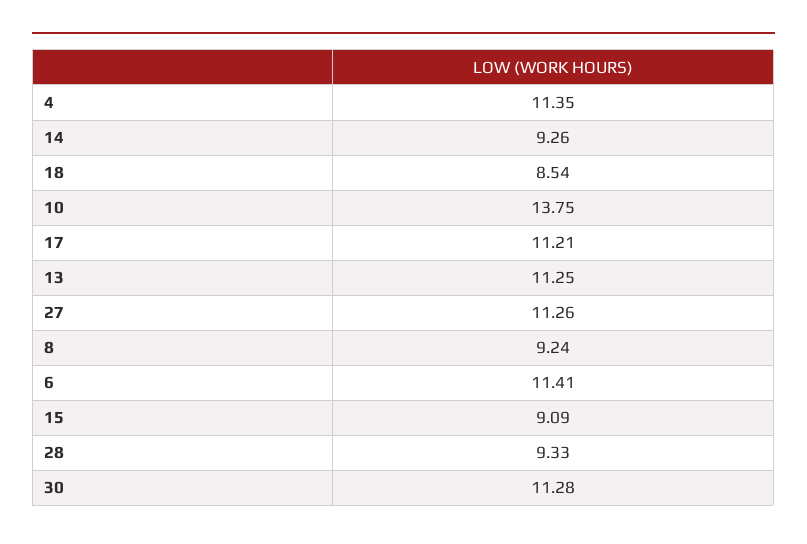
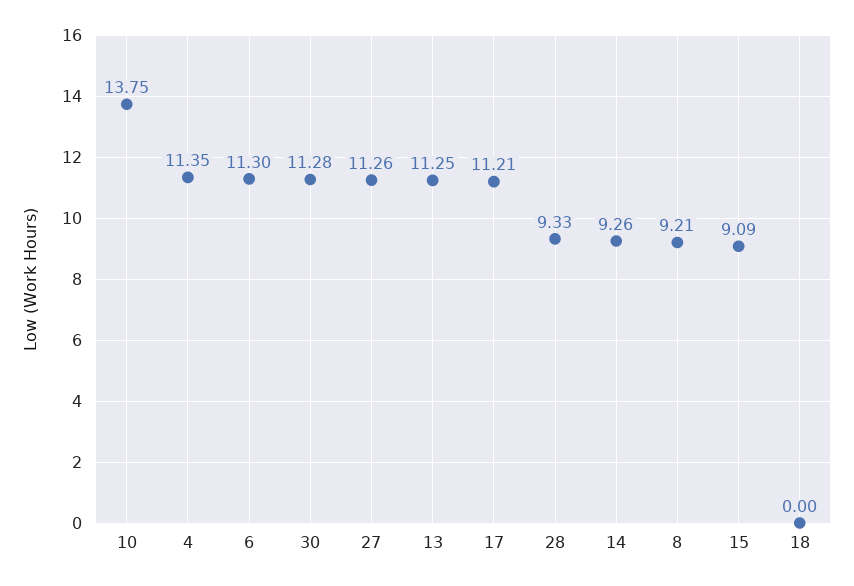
18: 8.54 -> 0
8: 9.24 -> 9.21
6: 11.41 -> 11.3

